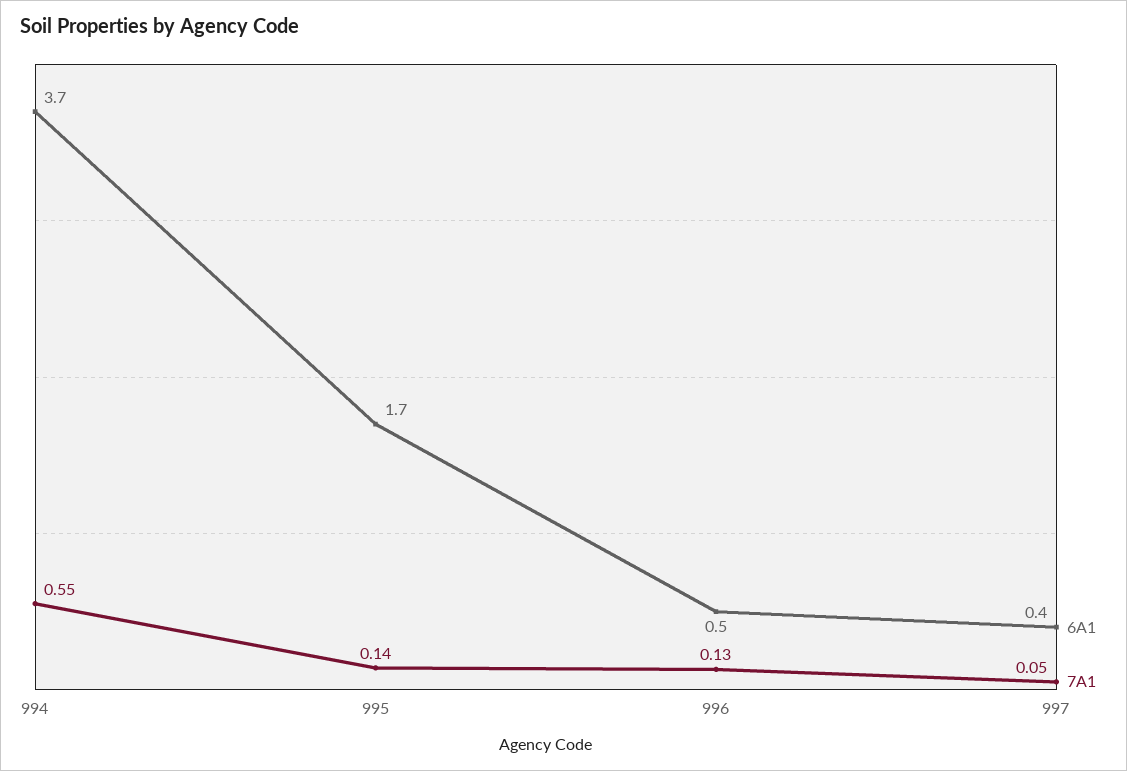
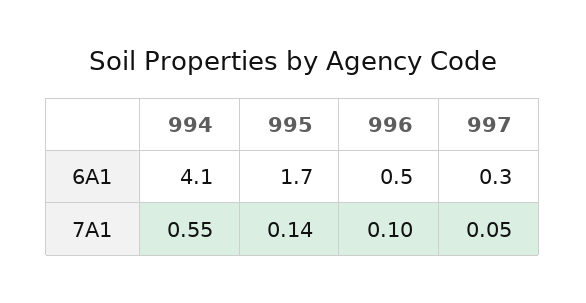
6A1, 994: 3.7 -> 4.1
7A1, 996: 0.13 -> 0.1
6A1, 997: 0.4 -> 0.3

